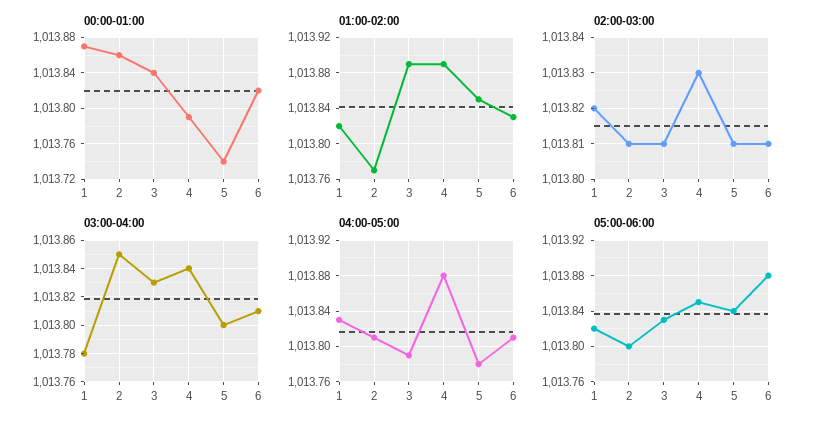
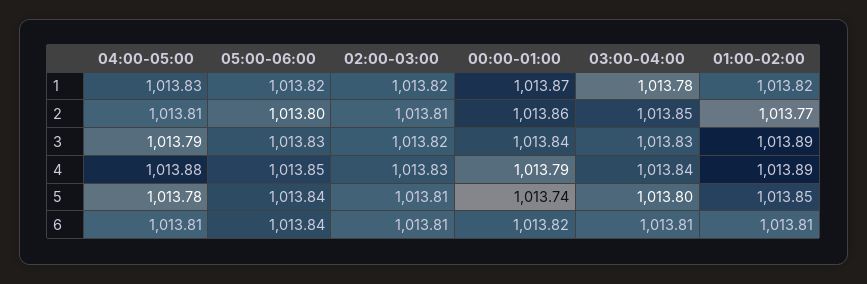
01:00-02:00, 6: 1013.83 -> 1013.81
02:00-03:00, 3: 1013.81 -> 1013.82
05:00-06:00, 6: 1013.88 -> 1013.84

